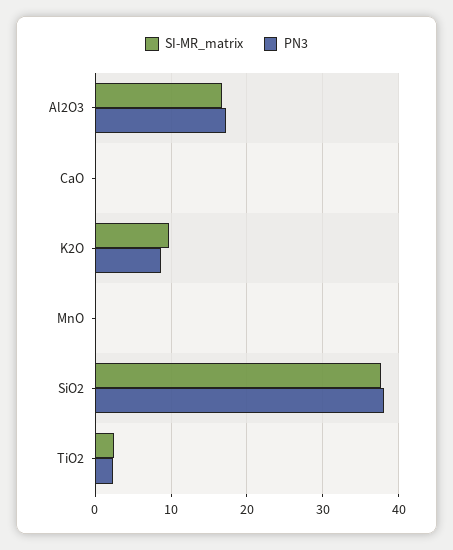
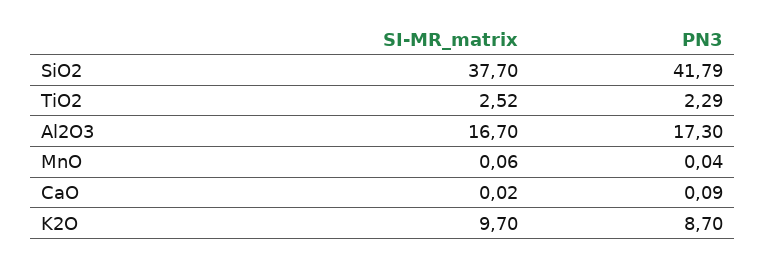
PN3, SiO2: 38 -> 41.79

